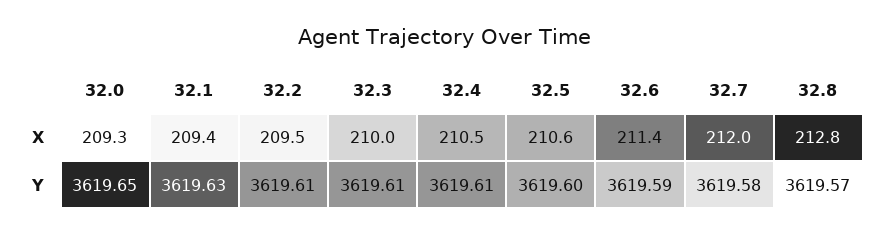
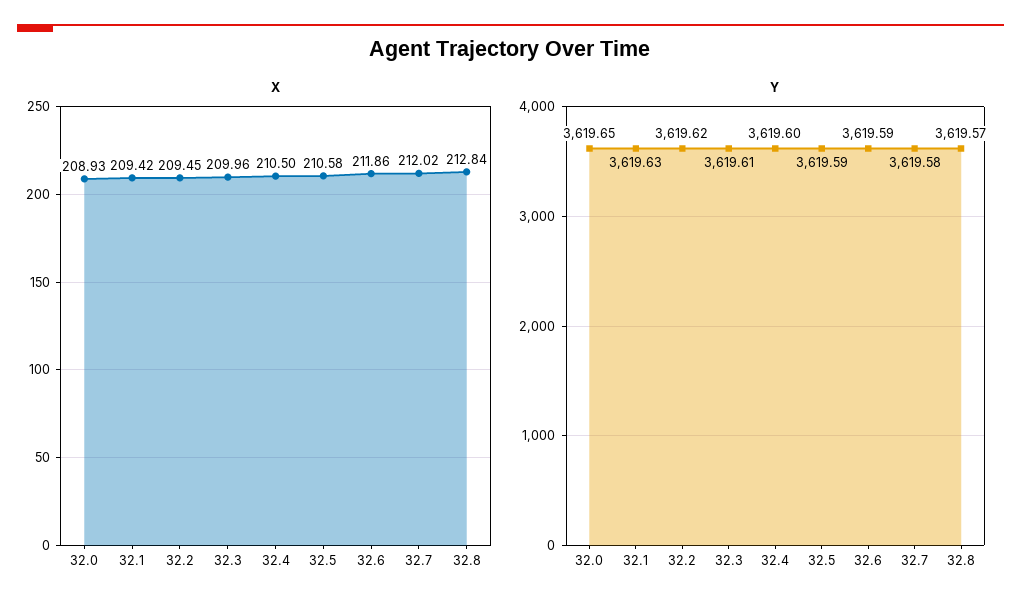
X, 32.0: 209.3 -> 208.93
X, 32.6: 211.4 -> 211.86
Y, 32.2: 3619.61 -> 3619.62
Y, 32.4: 3619.61 -> 3619.6
Y, 32.5: 3619.6 -> 3619.59

